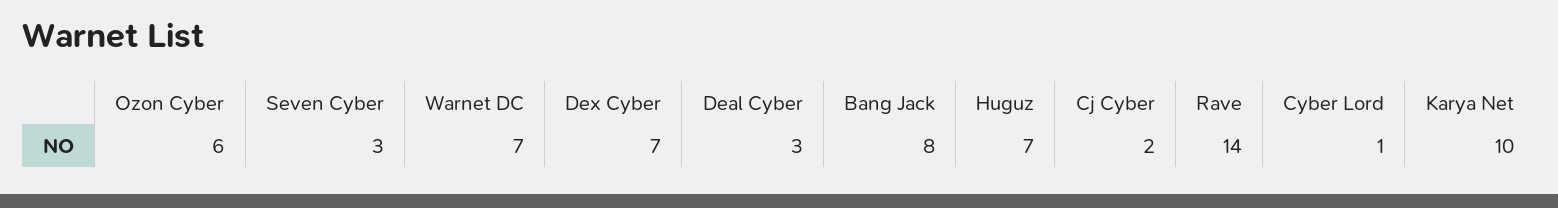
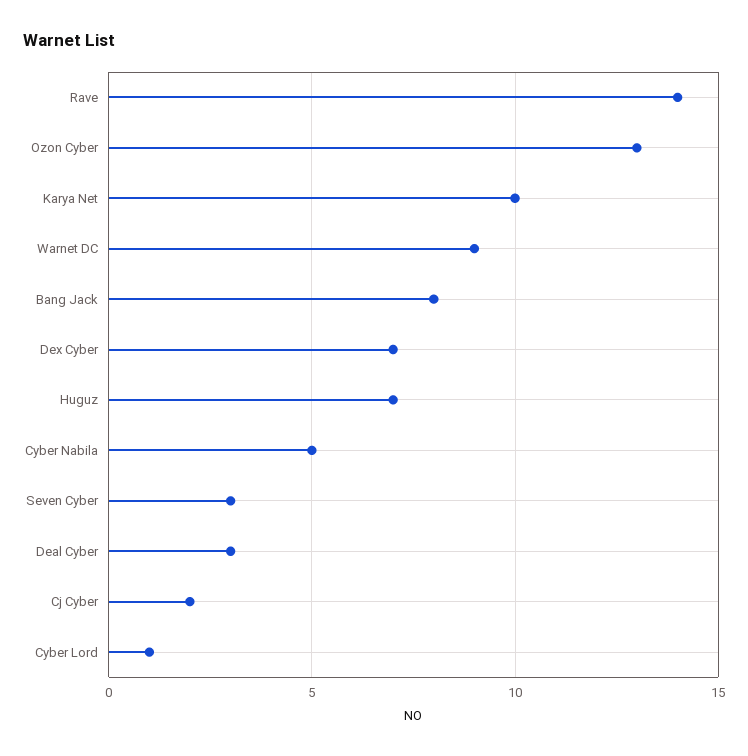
Ozon Cyber: 6 -> 13
Warnet DC: 7 -> 9
Cyber Nabila: none -> 5

